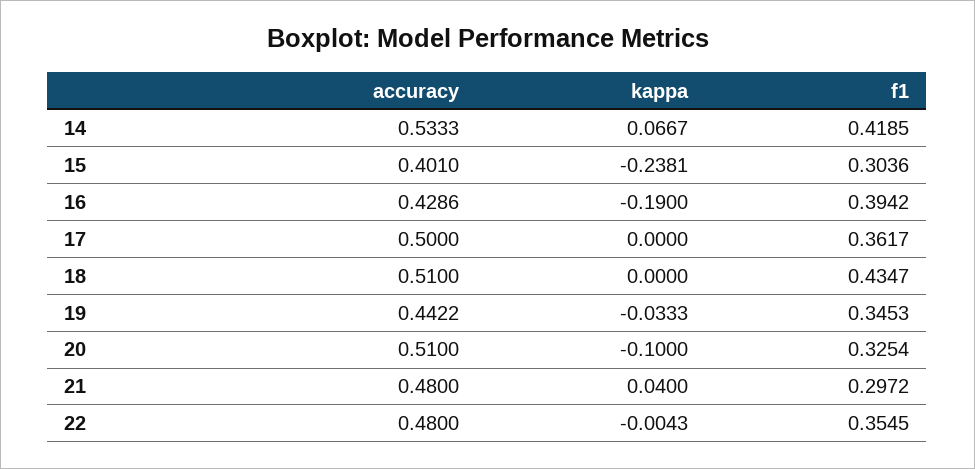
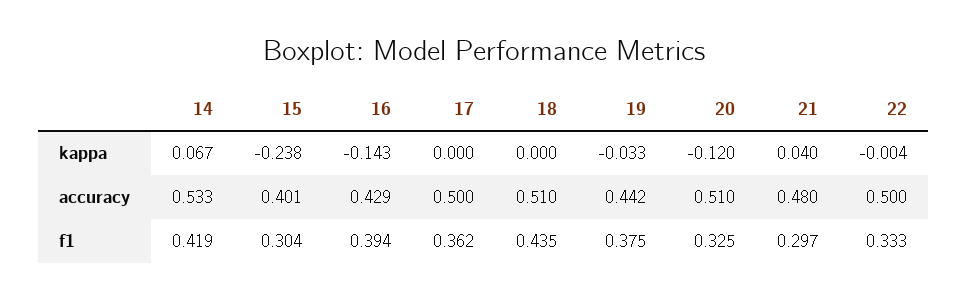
kappa, 16: -0.19 -> -0.143
f1, 19: 0.3453 -> 0.375
kappa, 20: -0.1 -> -0.12
accuracy, 22: 0.48 -> 0.5
f1, 22: 0.3545 -> 0.333

